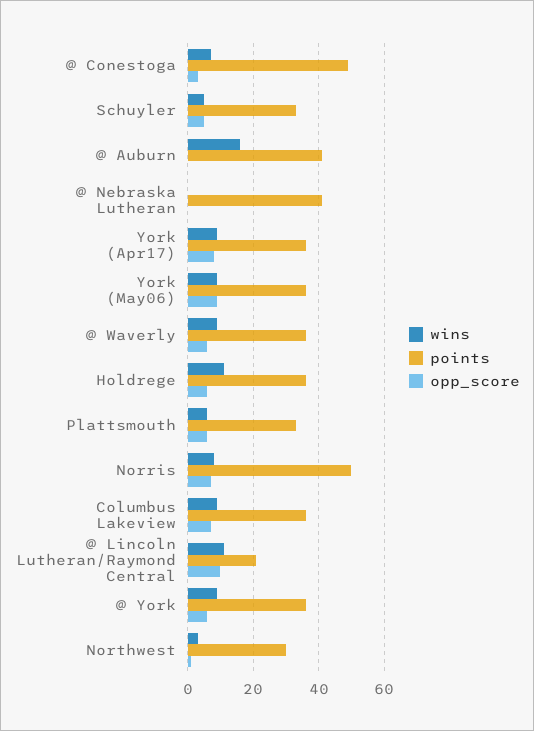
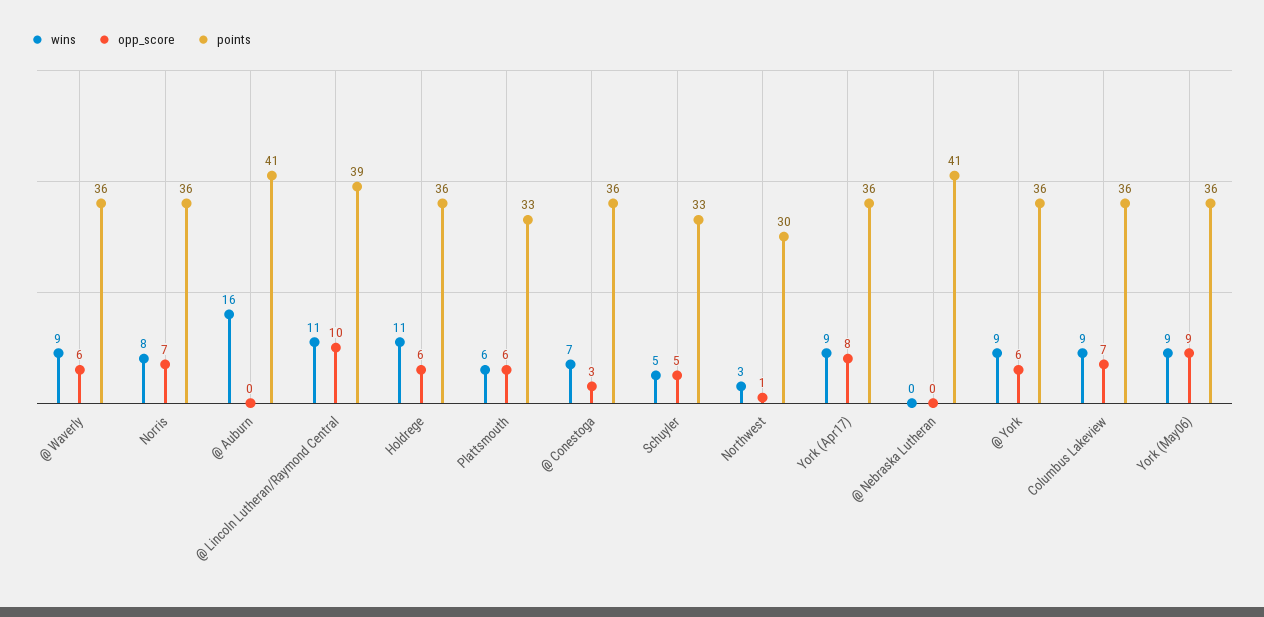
points, @ Conestoga: 50 -> 36
points, Norris: 50 -> 36
points, @ Lincoln Lutheran/Raymond Central: 20 -> 39

